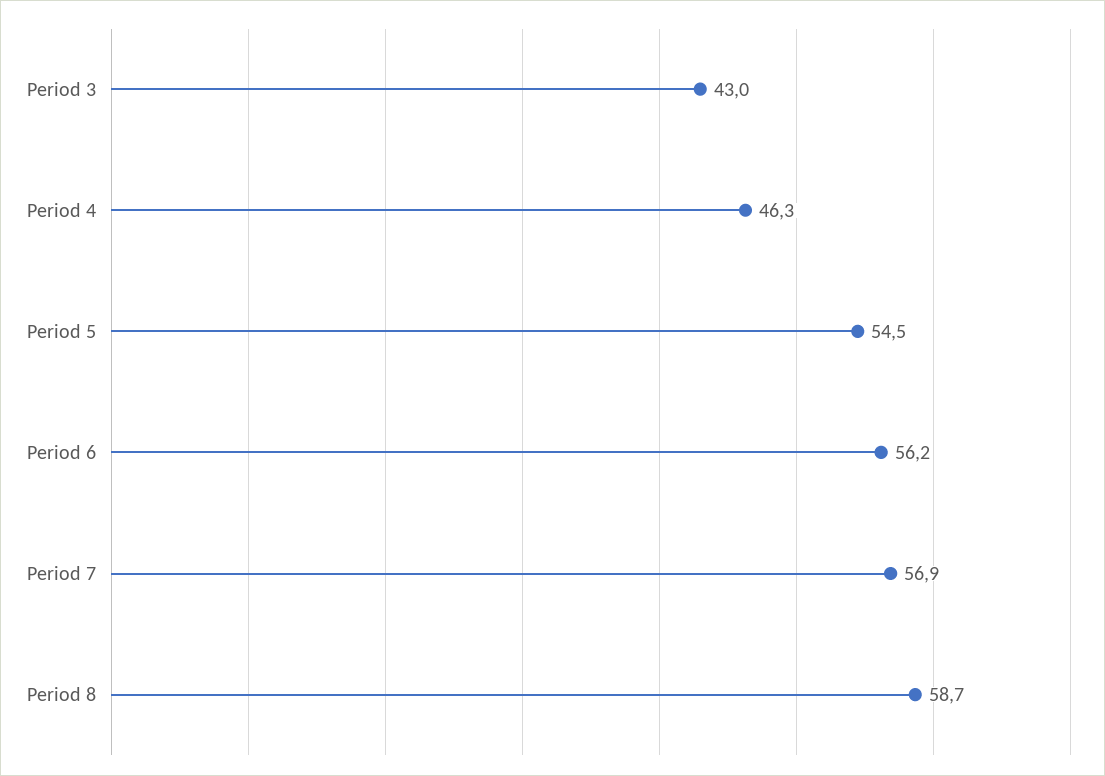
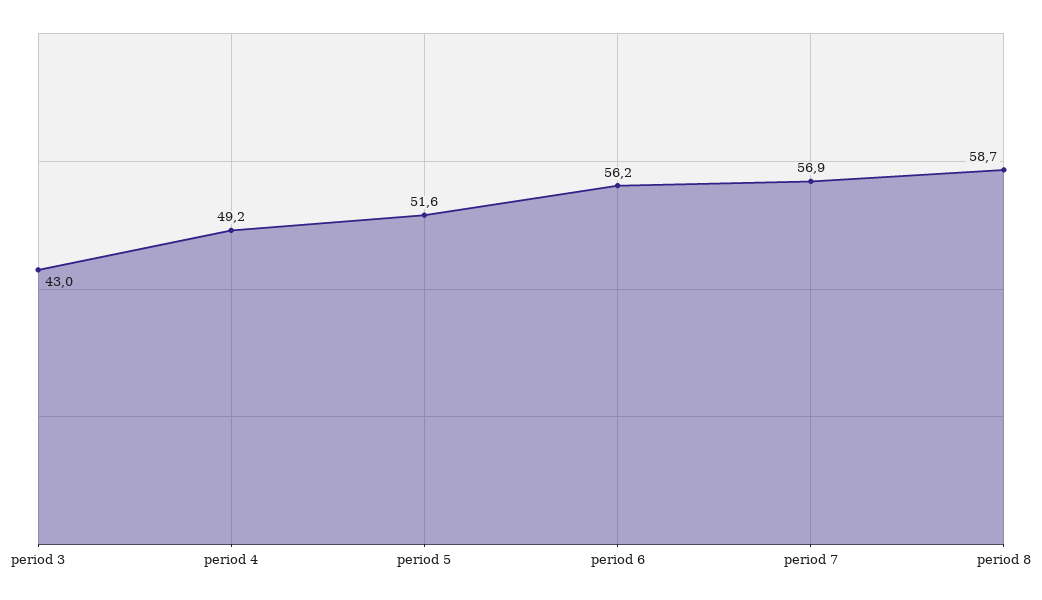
Period 4: 46.3 -> 49.2
Period 5: 54.5 -> 51.6

